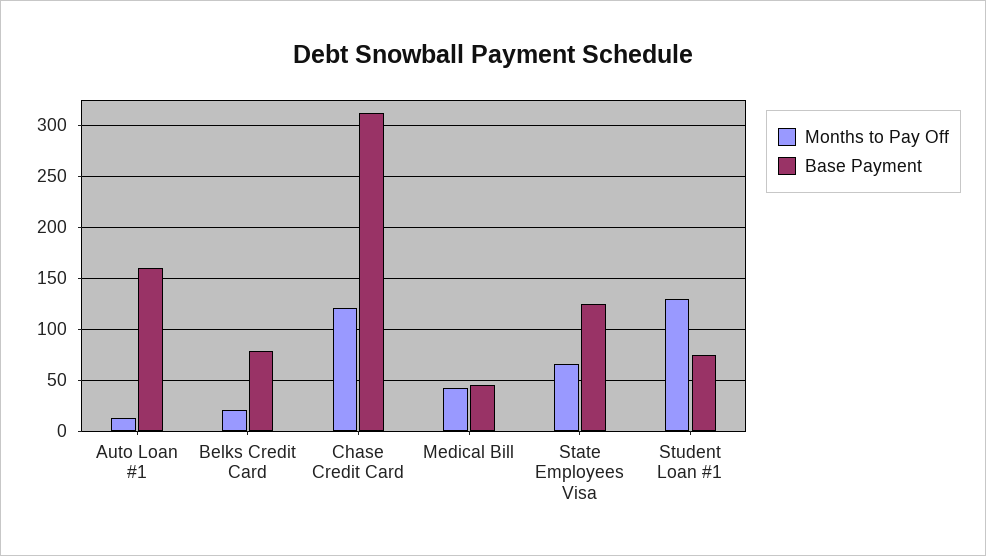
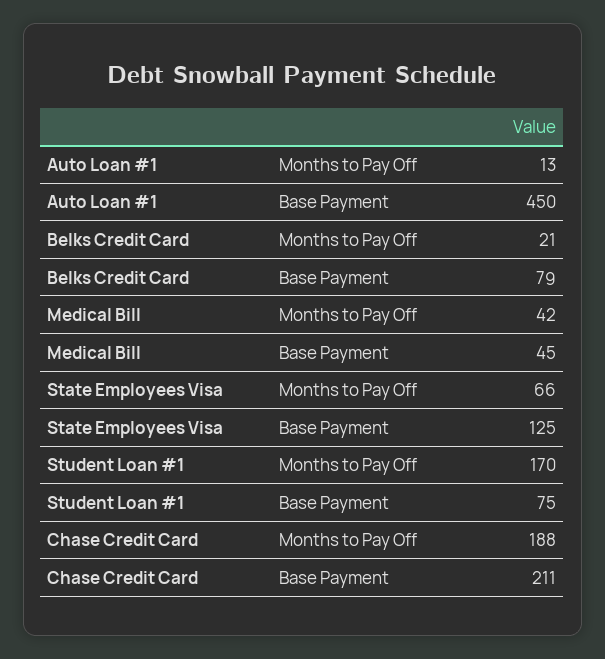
Base Payment, Auto Loan #1: 160 -> 450
Months to Pay Off, Chase Credit Card: 120 -> 188
Base Payment, Chase Credit Card: 310 -> 211
Months to Pay Off, Student Loan #1: 130 -> 170

